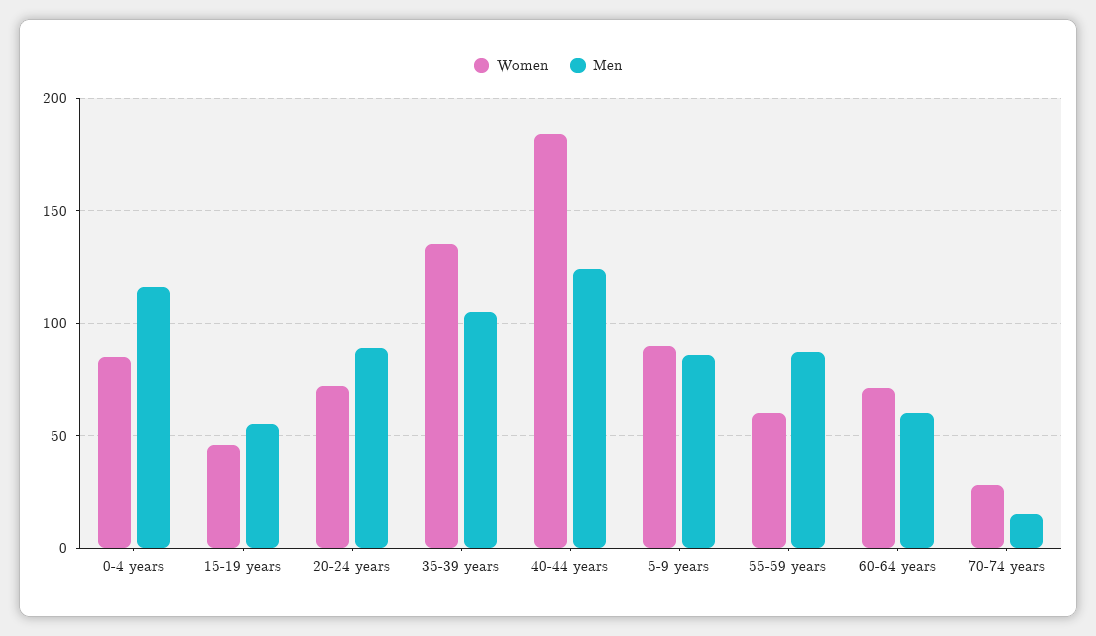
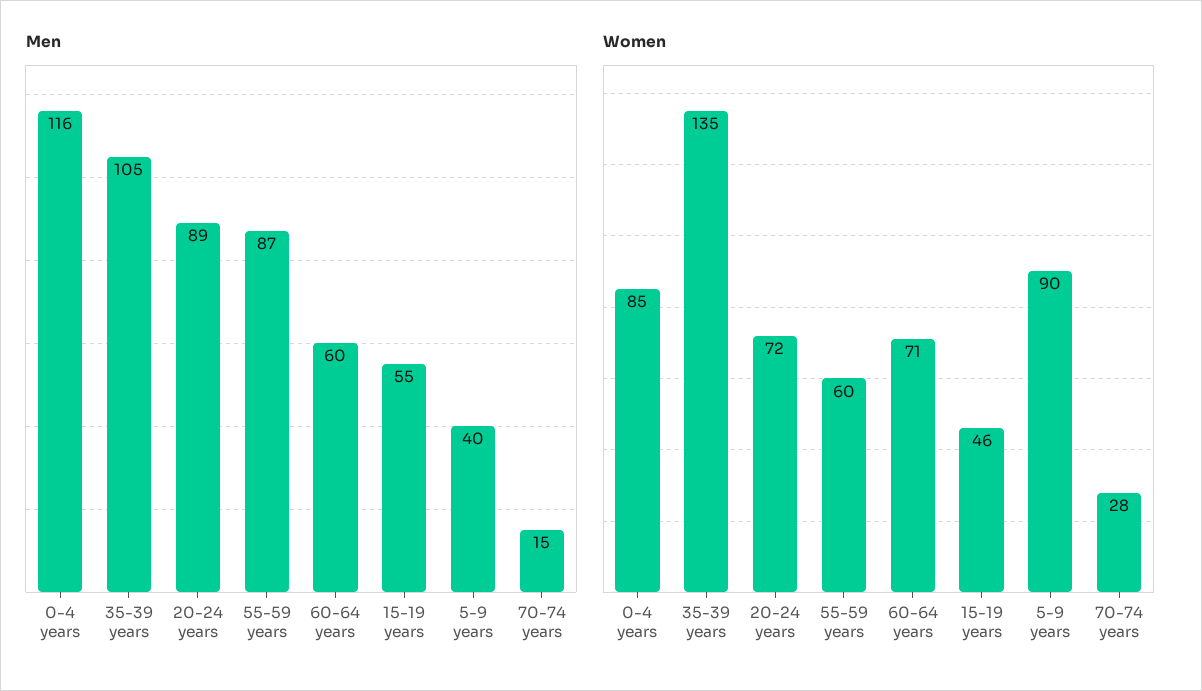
Women, 40-44 years: 185 -> none
Men, 40-44 years: 125 -> none
Men, 5-9 years: 85 -> 40

